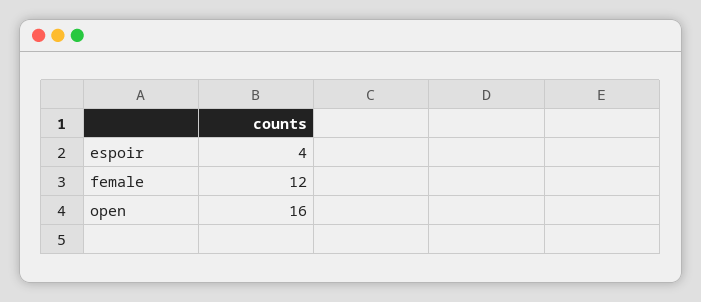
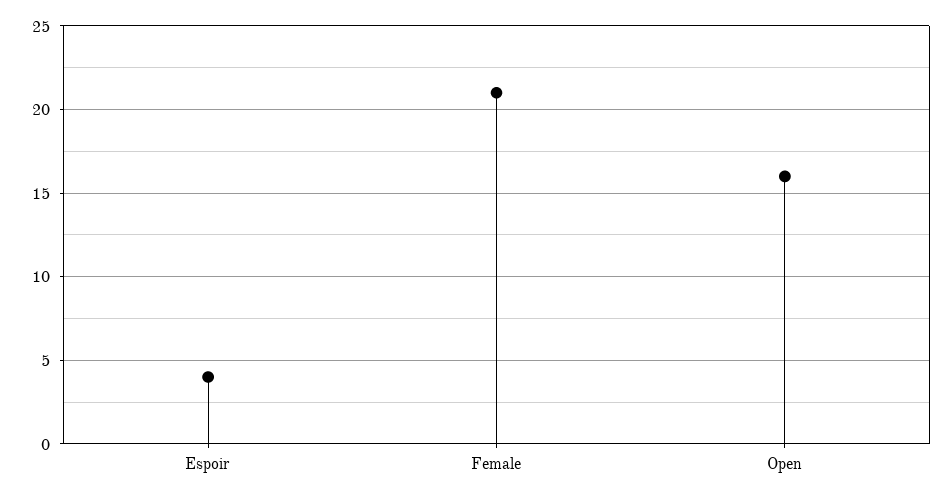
female: 12 -> 21

